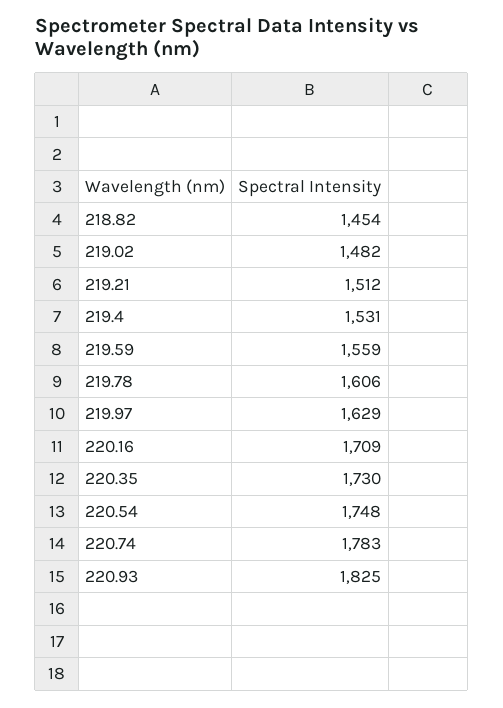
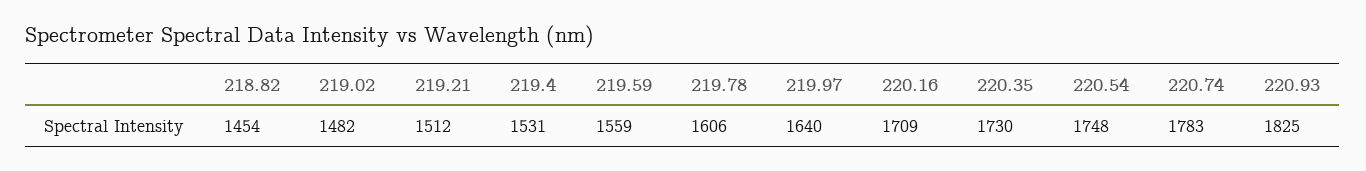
219.97: 1629 -> 1640

